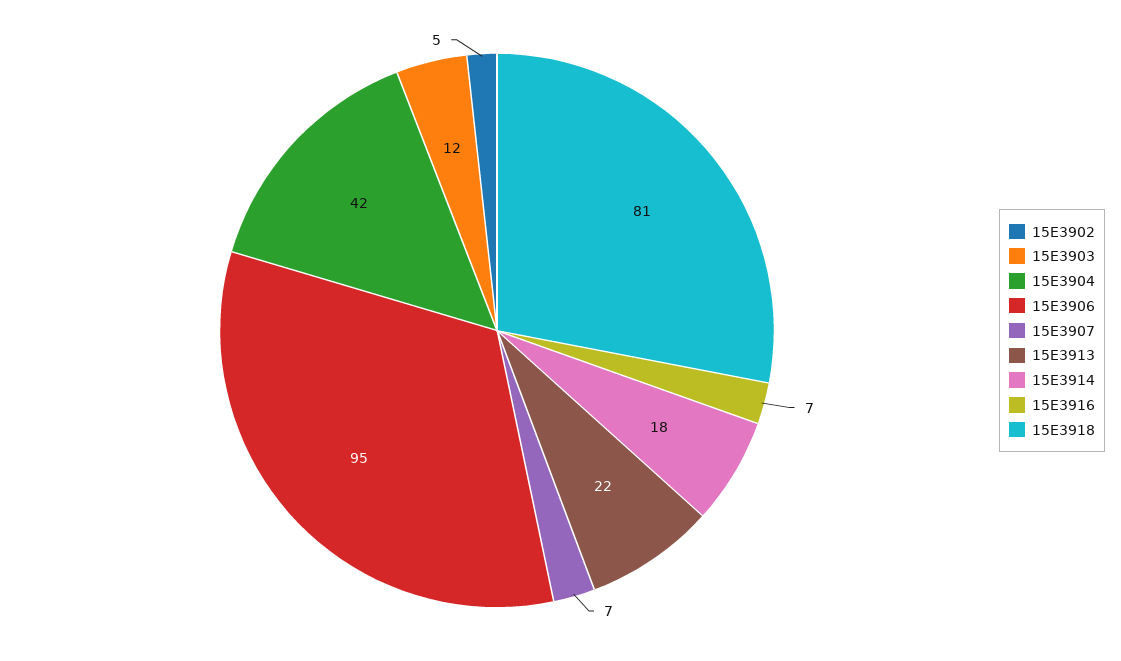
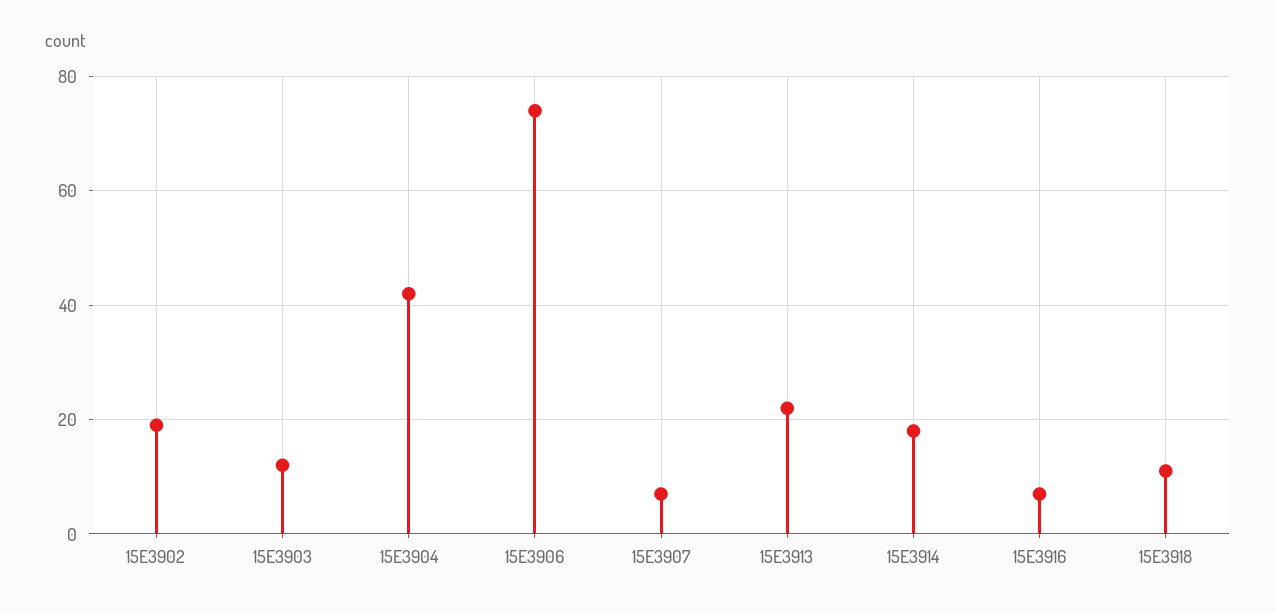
15E3902: 5 -> 20
15E3906: 95 -> 75
15E3918: 81 -> 10

